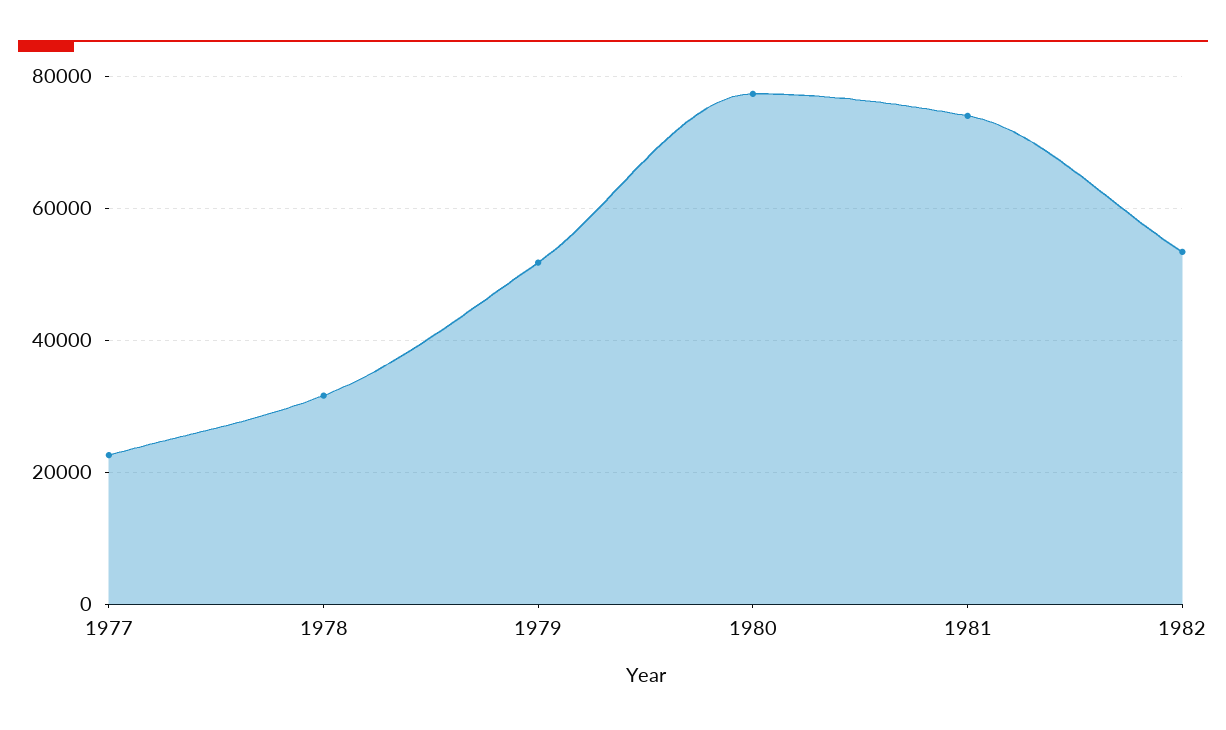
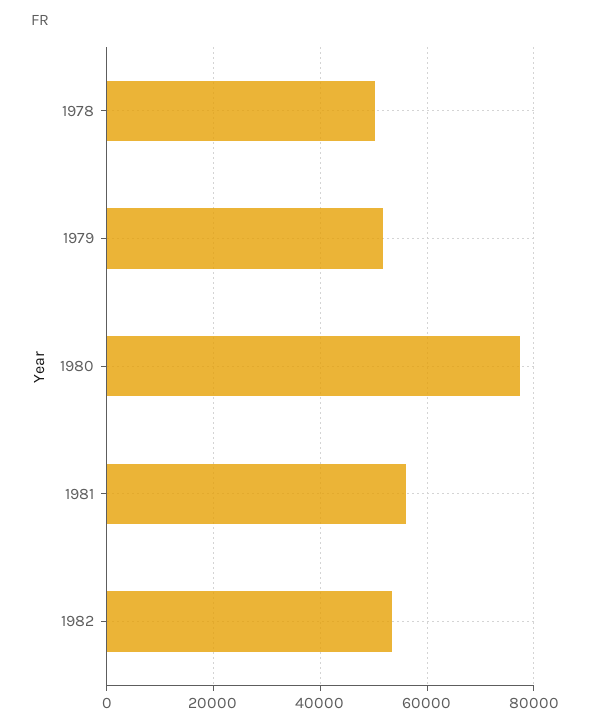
1977: 22000 -> none
1978: 32000 -> 50000
1981: 74000 -> 56000

